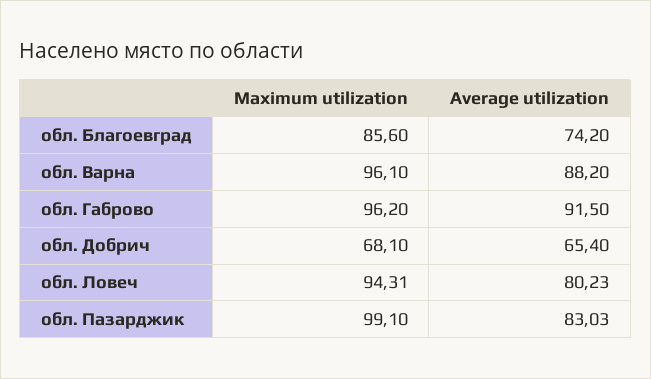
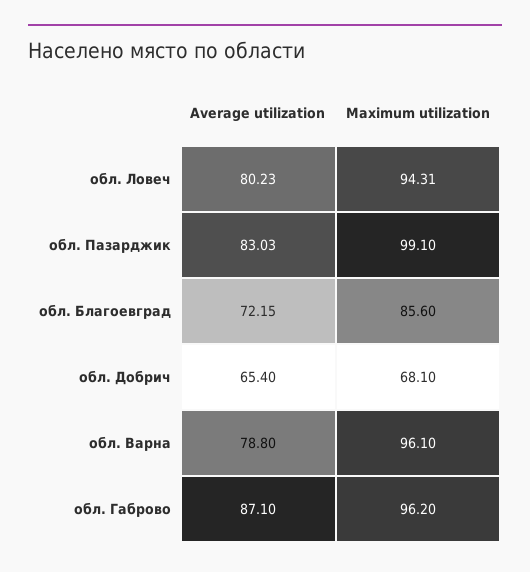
Average utilization, обл. Благоевград: 74.2 -> 72.15
Average utilization, обл. Варна: 88.2 -> 78.8
Average utilization, обл. Габрово: 91.5 -> 87.1

